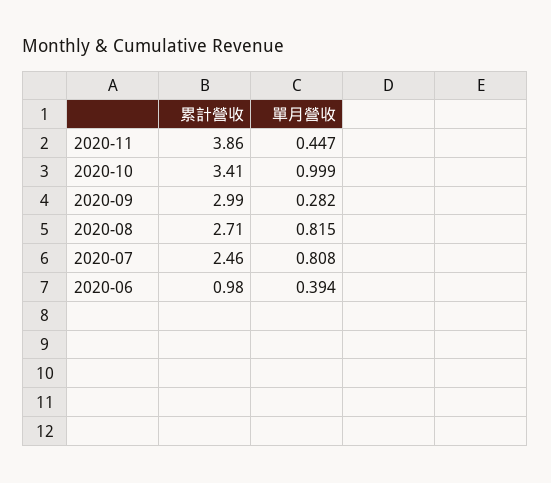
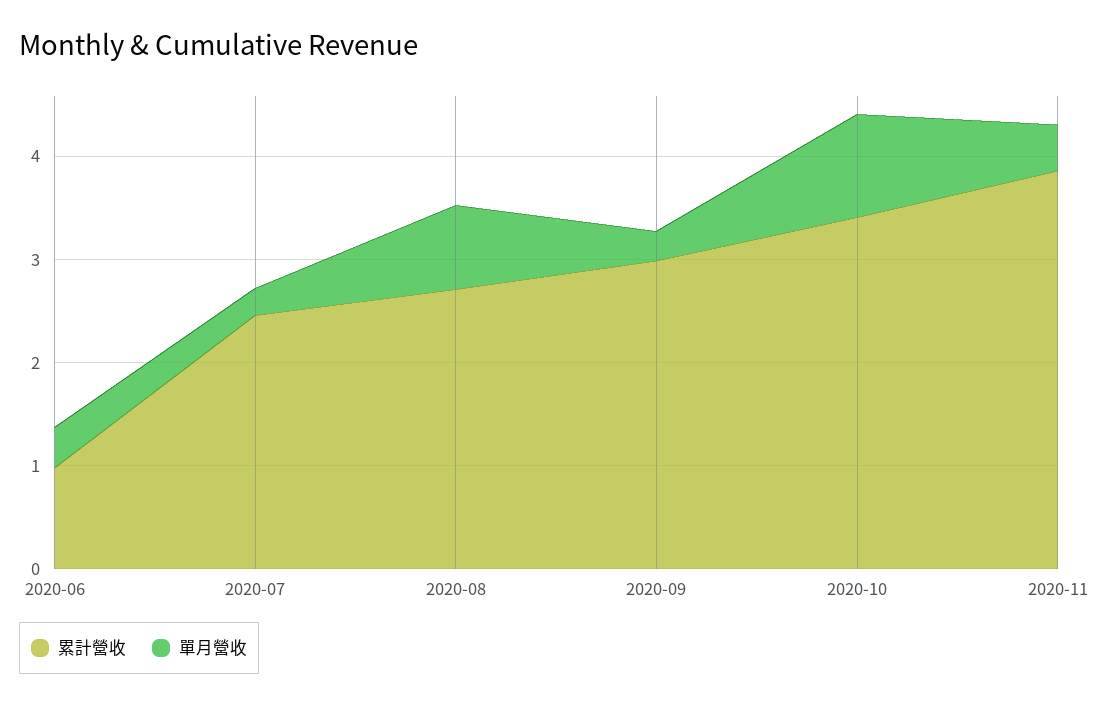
單月營收, 2020-07: 0.808 -> 0.2

